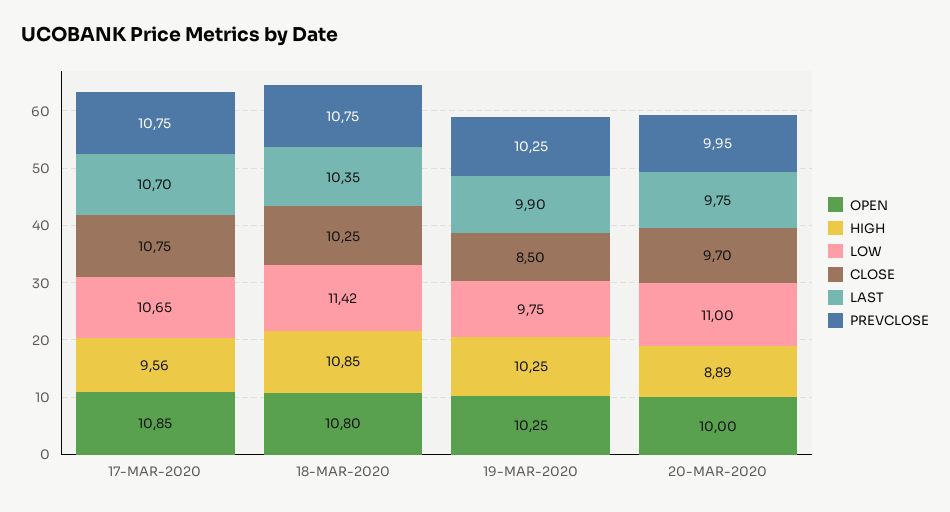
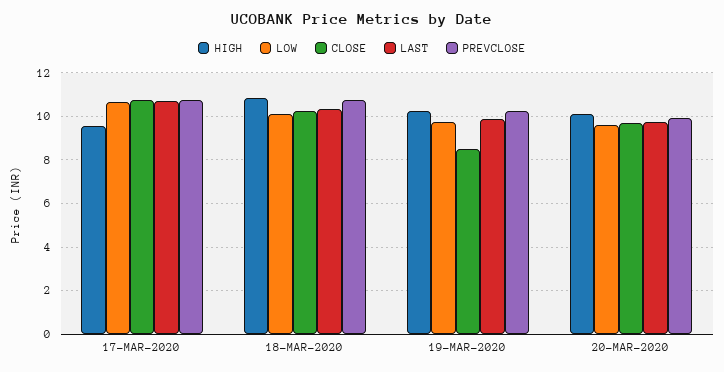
OPEN, 17-MAR-2020: 10.85 -> none
OPEN, 18-MAR-2020: 10.8 -> none
LOW, 18-MAR-2020: 11.42 -> 10
OPEN, 19-MAR-2020: 10.25 -> none
OPEN, 20-MAR-2020: 10 -> none
HIGH, 20-MAR-2020: 8.89 -> 10
LOW, 20-MAR-2020: 11 -> 9.5

